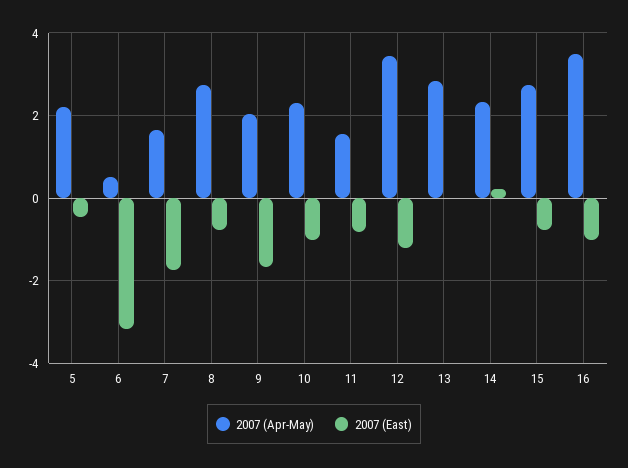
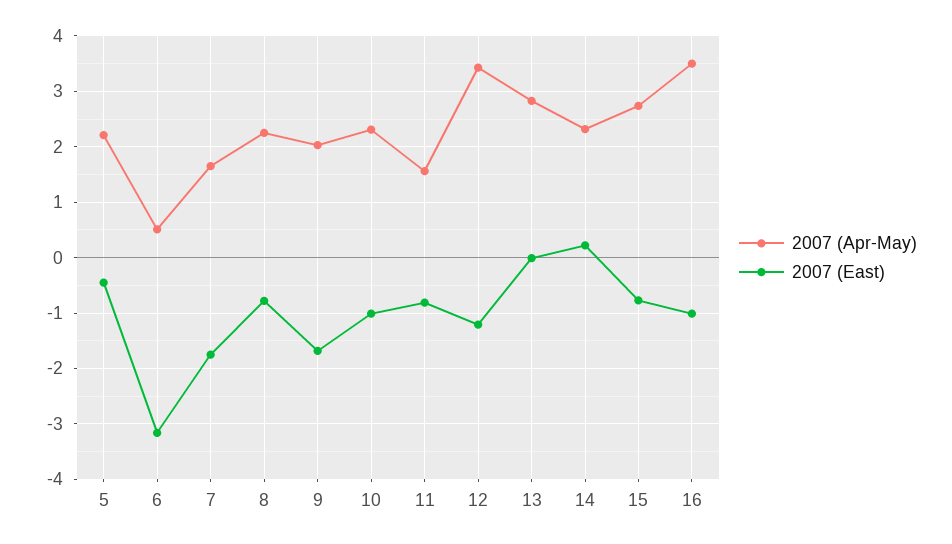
2007 (Apr-May), 8: 2.8 -> 2.2

